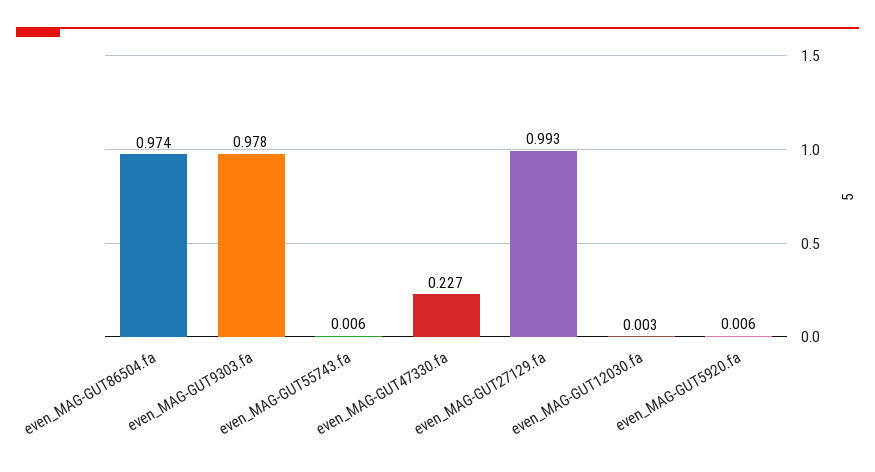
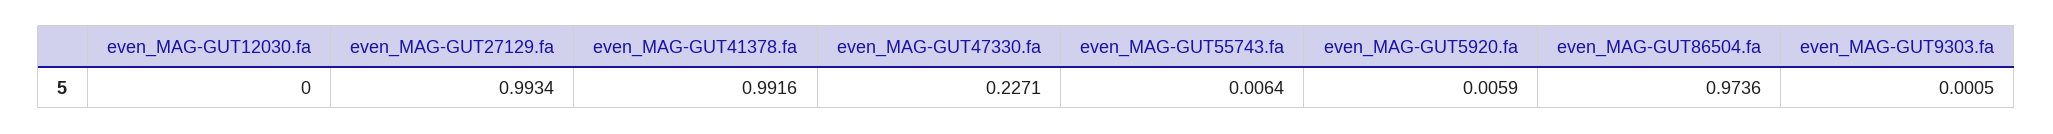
even_MAG-GUT9303.fa: 0.978 -> 0.0005
even_MAG-GUT12030.fa: 0.003 -> 0
even_MAG-GUT41378.fa: none -> 0.9916

